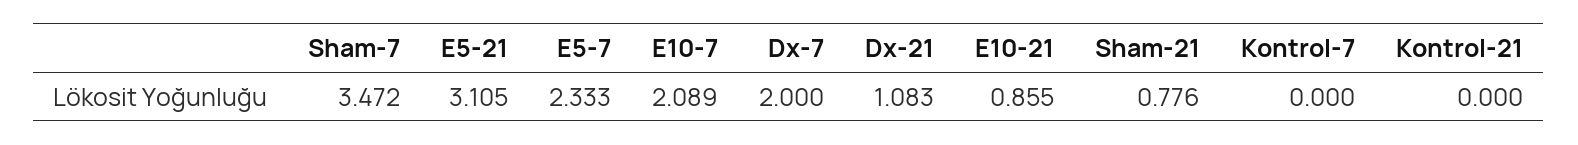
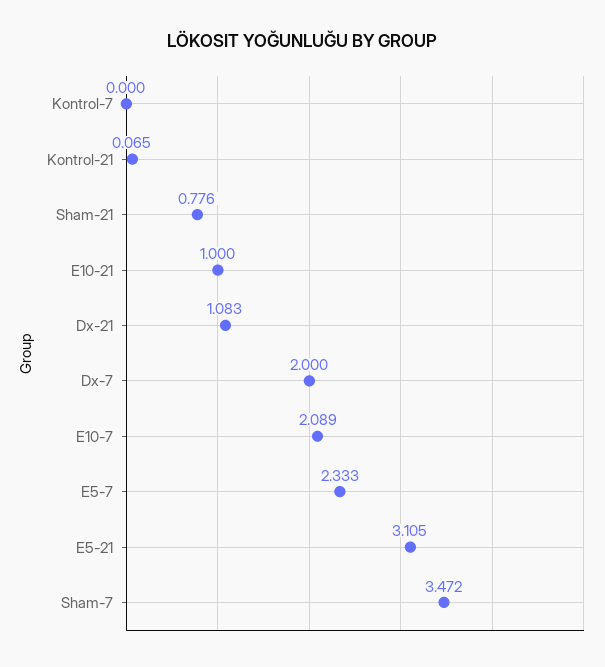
E10-21: 0.855 -> 1
Kontrol-21: 0 -> 0.065

